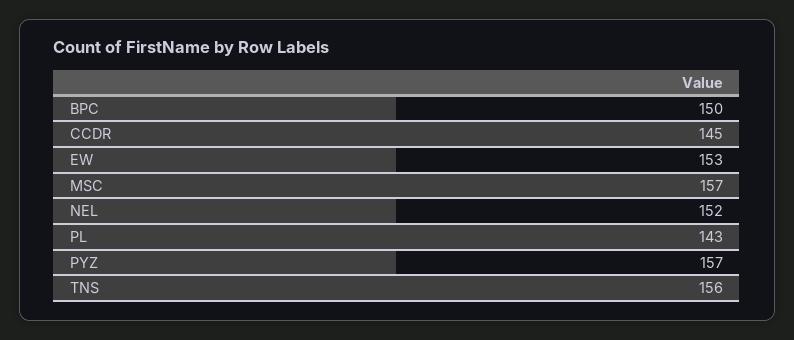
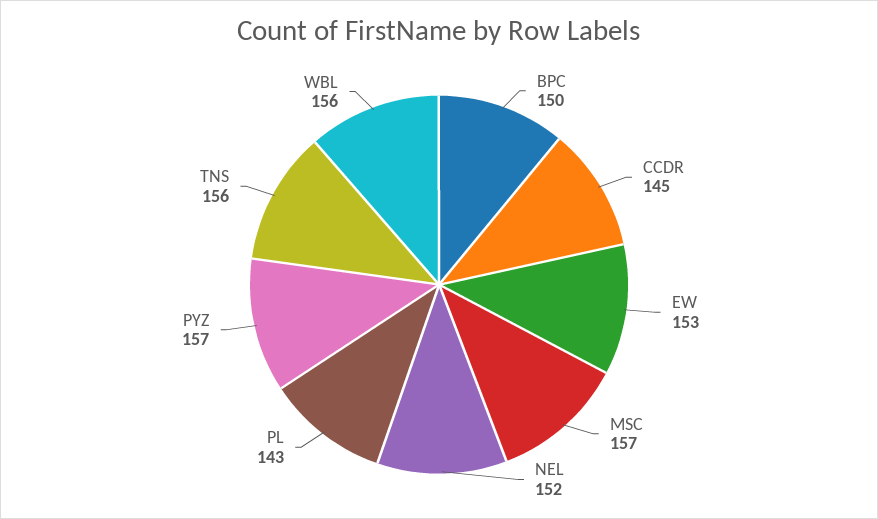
WBL: none -> 156

